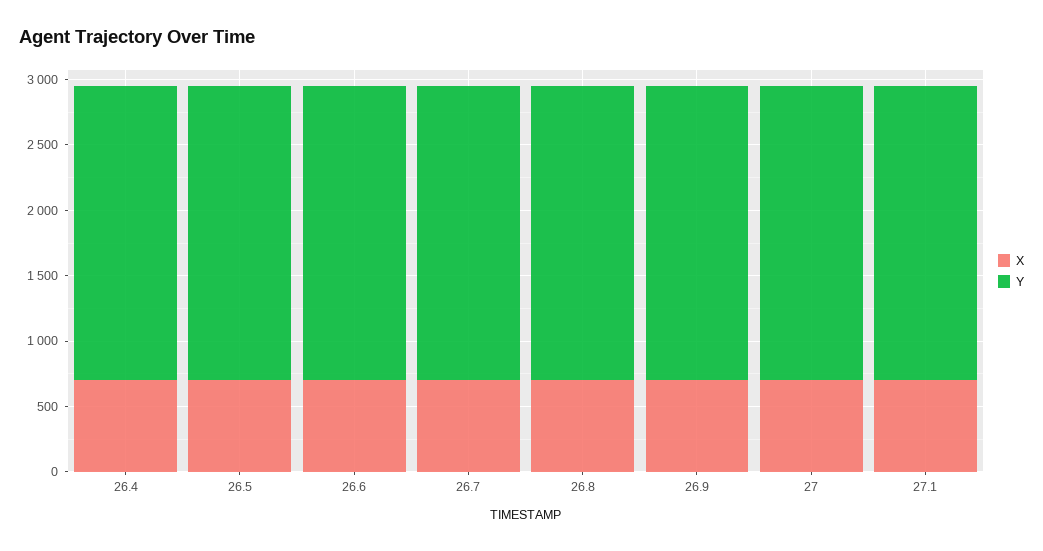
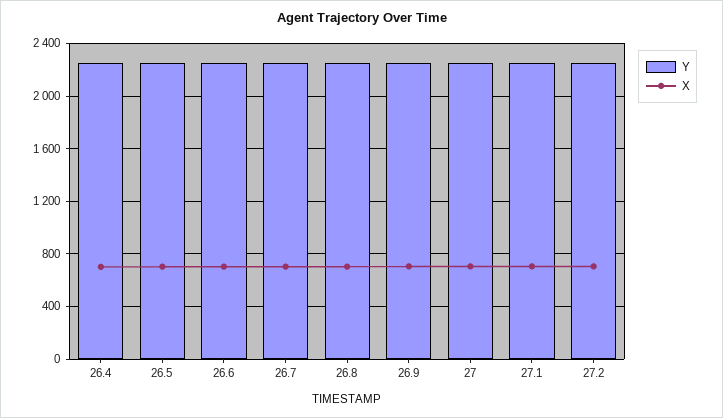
Y, 27.2: none -> 2250
X, 27.2: none -> 700

